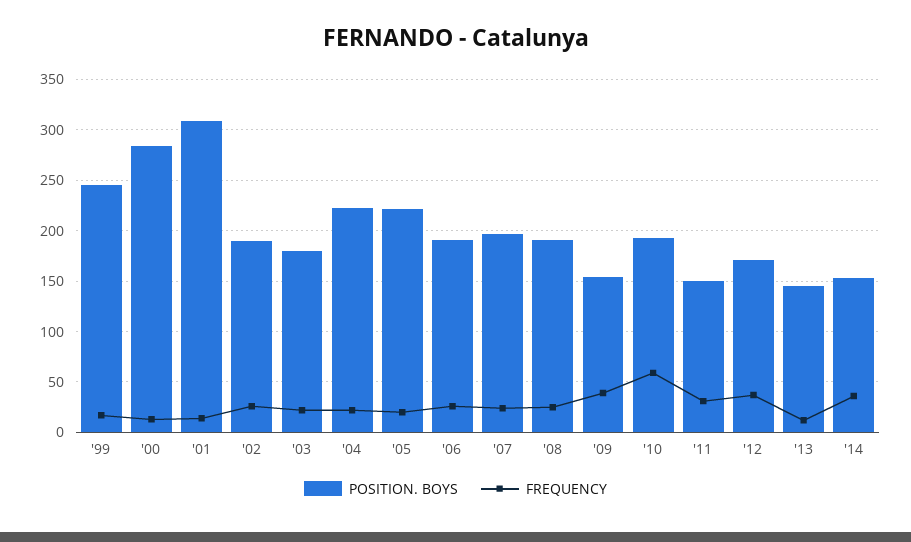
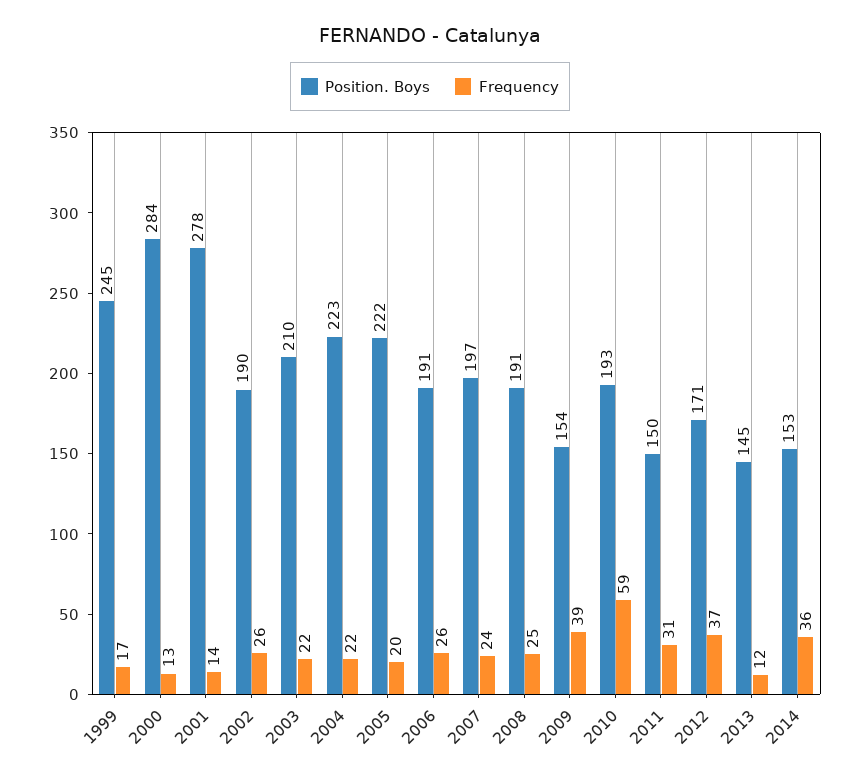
POSITION. BOYS, '01: 310 -> 278
POSITION. BOYS, '03: 180 -> 210

